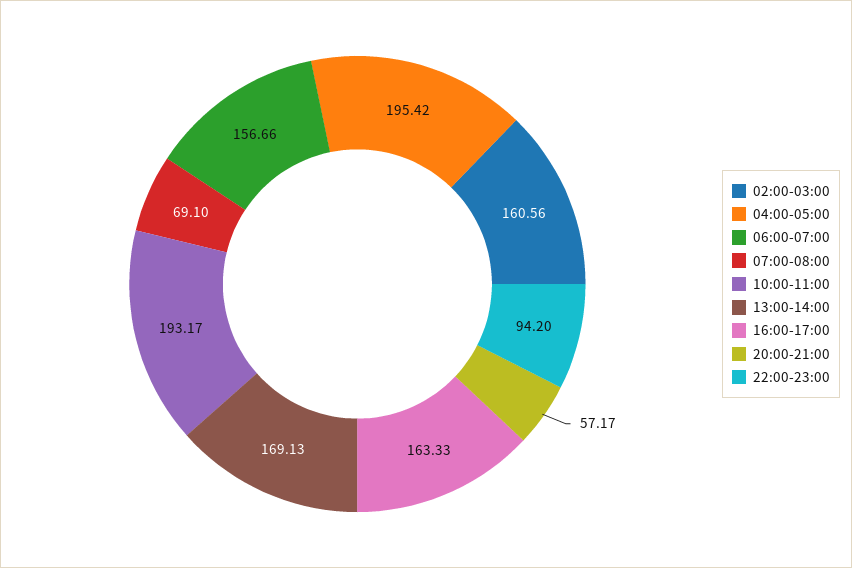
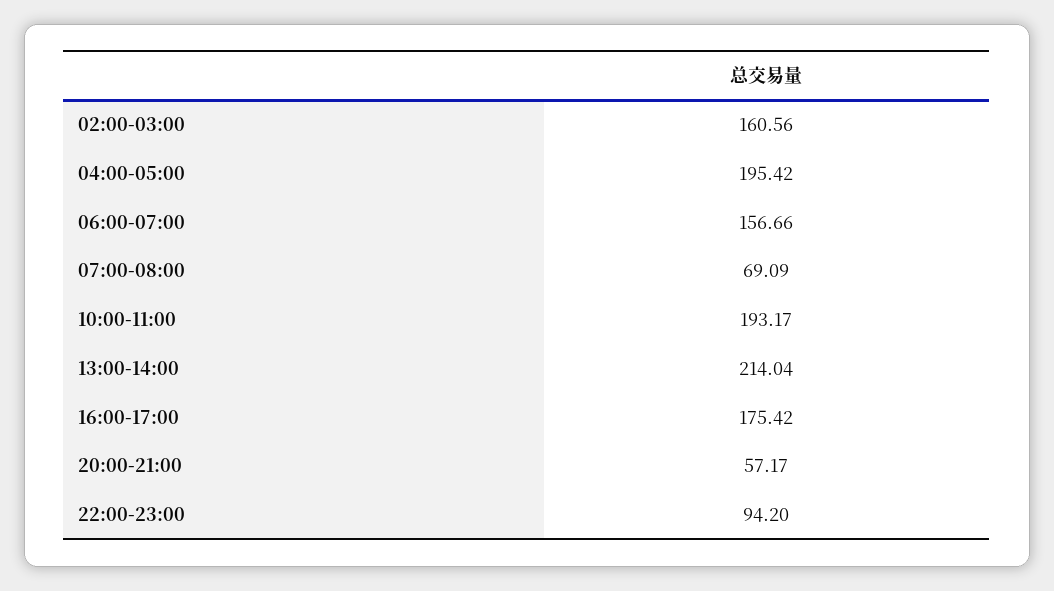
07:00-08:00: 69.1 -> 69.09
13:00-14:00: 169.13 -> 214.04
16:00-17:00: 163.33 -> 175.42

